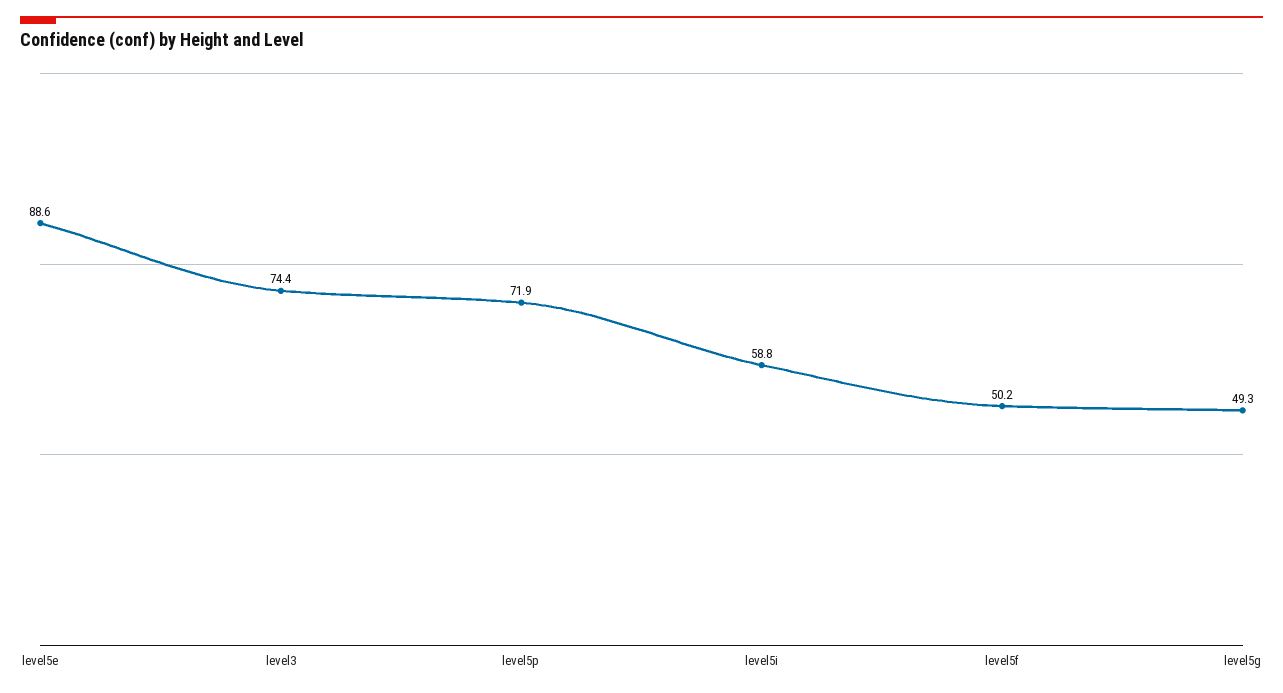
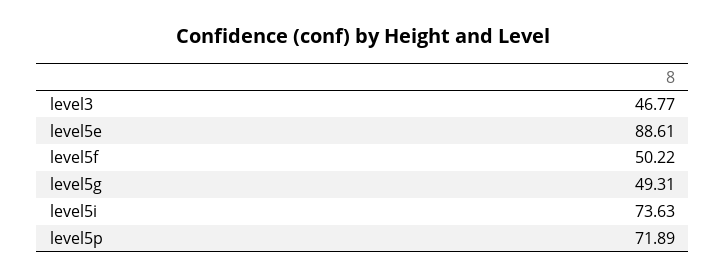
level3: 74.4 -> 46.77
level5i: 58.8 -> 73.63

